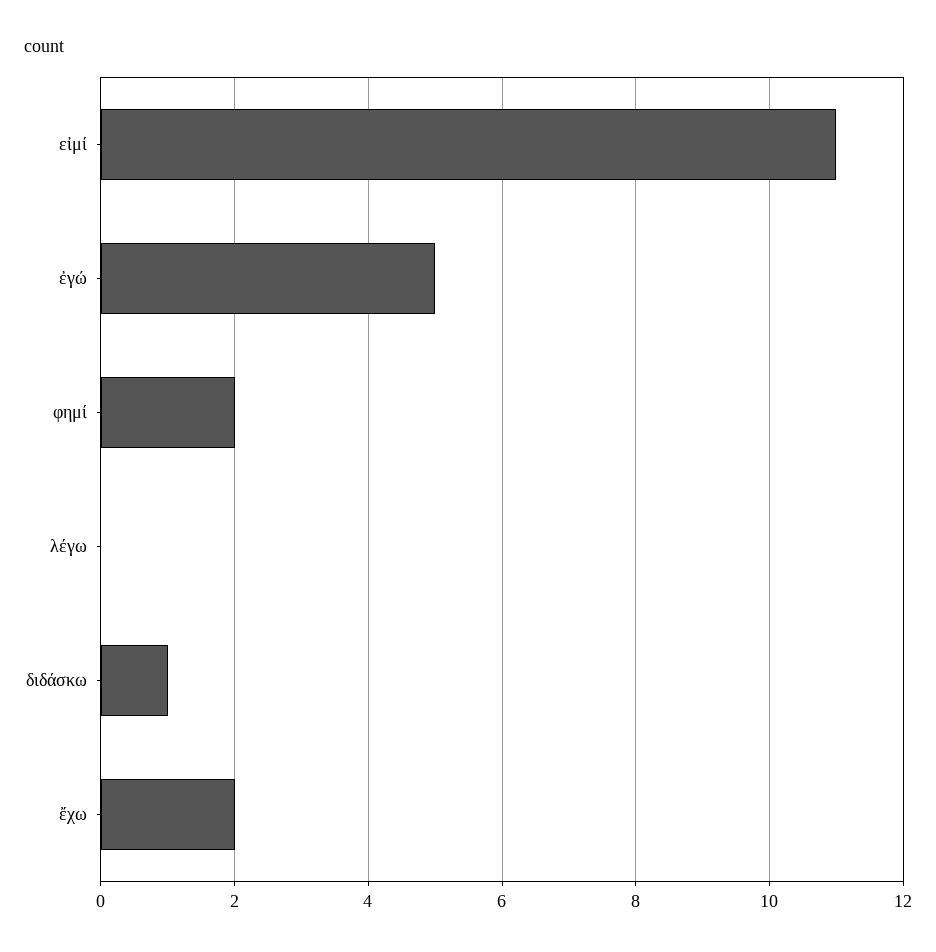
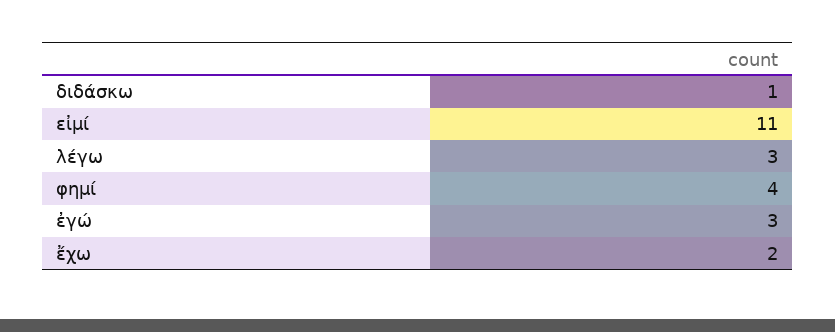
ἐγώ: 5 -> 3
φημί: 2 -> 4
λέγω: 0 -> 3

